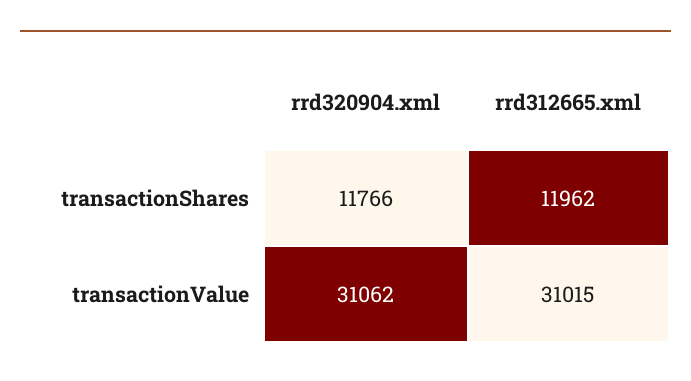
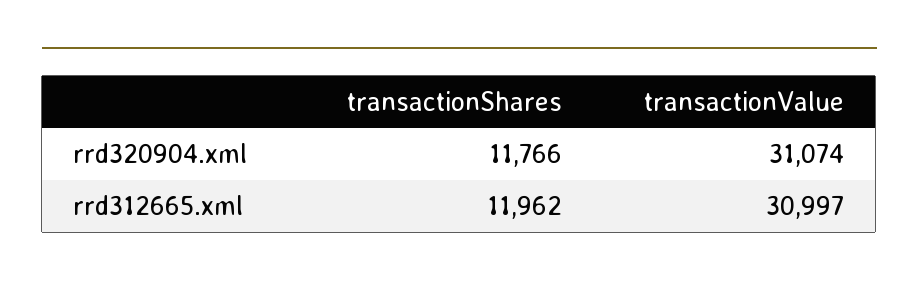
rrd320904.xml, transactionValue: 31062 -> 31074
rrd312665.xml, transactionValue: 31015 -> 30997

